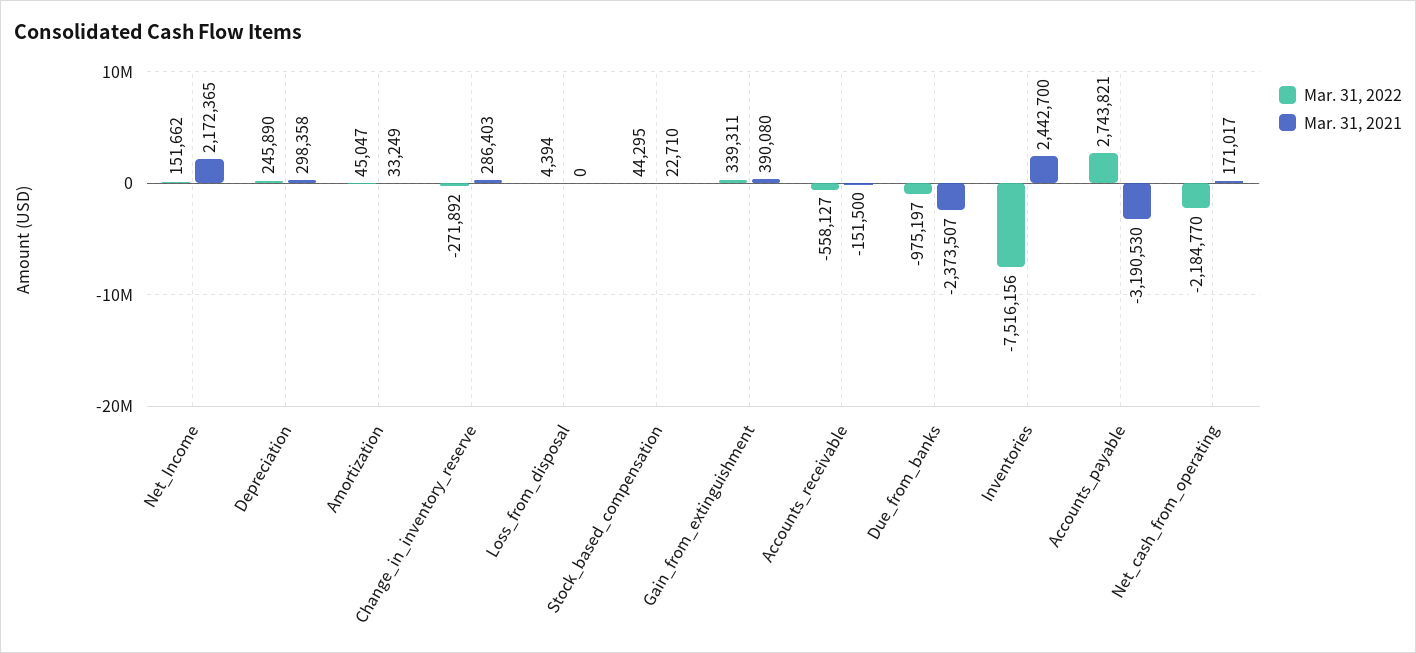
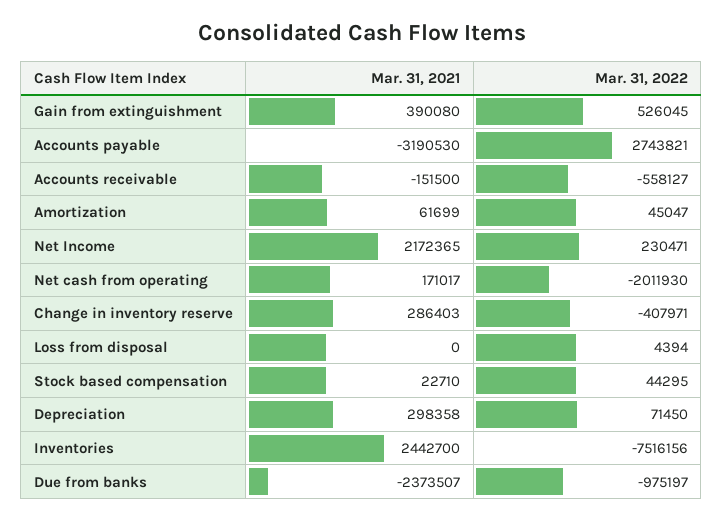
Mar. 31, 2022, Net_Income: 151662 -> 230471
Mar. 31, 2022, Depreciation: 245890 -> 71450
Mar. 31, 2021, Amortization: 33249 -> 61699
Mar. 31, 2022, Change_in_inventory_reserve: -271892 -> -407971
Mar. 31, 2022, Gain_from_extinguishment: 339311 -> 526045
Mar. 31, 2022, Net_cash_from_operating: -2184770 -> -2011930

